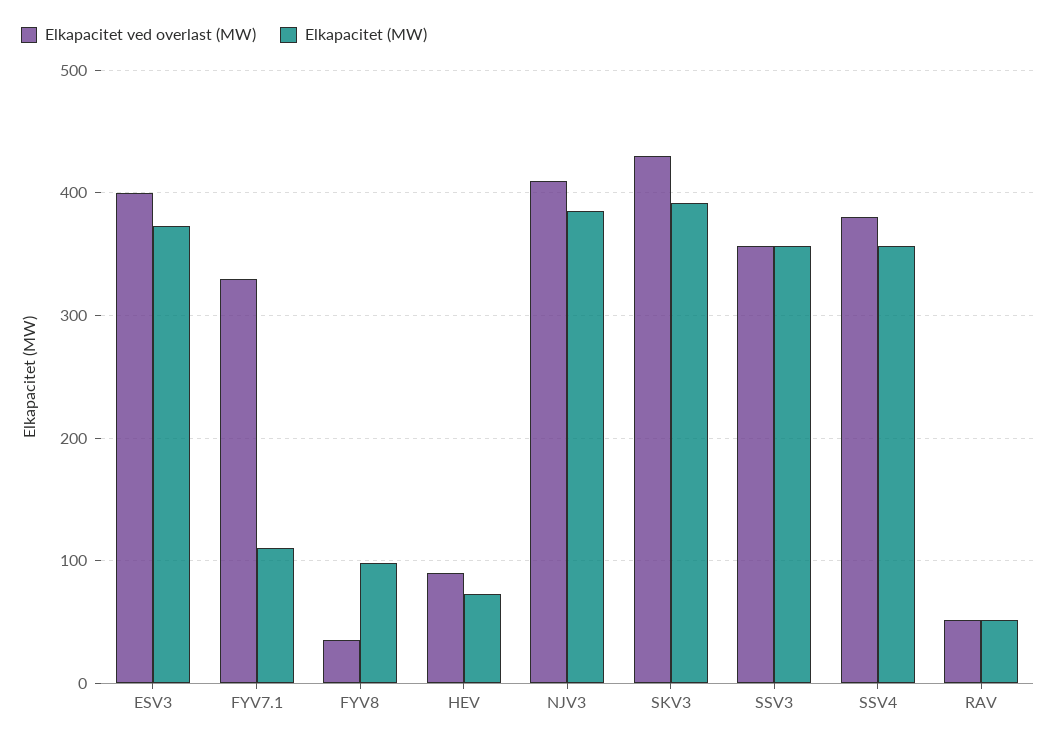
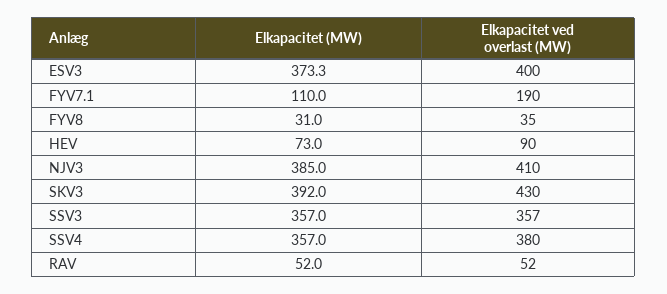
Elkapacitet ved overlast (MW), FYV7.1: 330 -> 190
Elkapacitet (MW), FYV8: 100 -> 31

